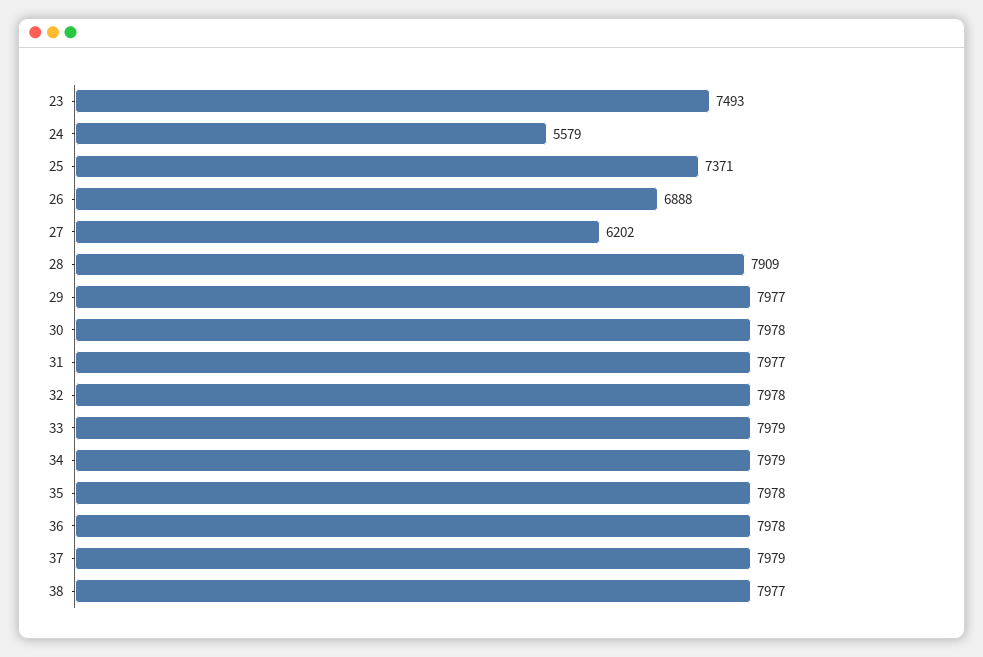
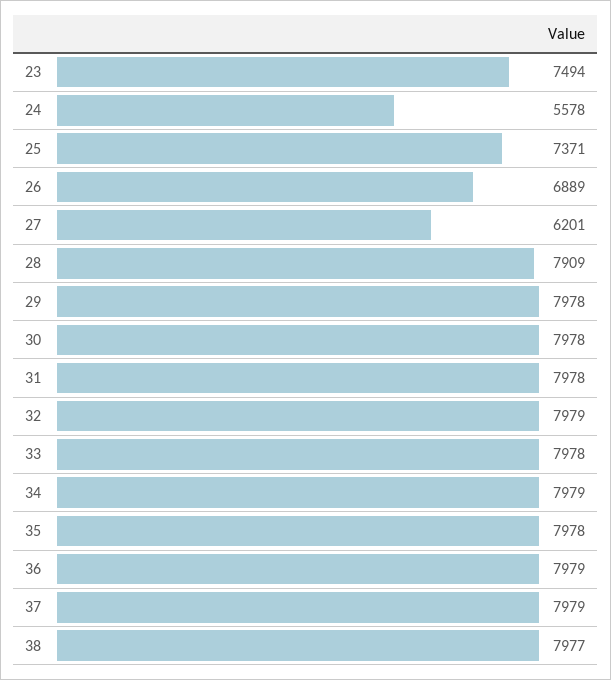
23: 7493 -> 7494
24: 5579 -> 5578
26: 6888 -> 6889
27: 6202 -> 6201
29: 7977 -> 7978
31: 7977 -> 7978
32: 7978 -> 7979
33: 7979 -> 7978
36: 7978 -> 7979

